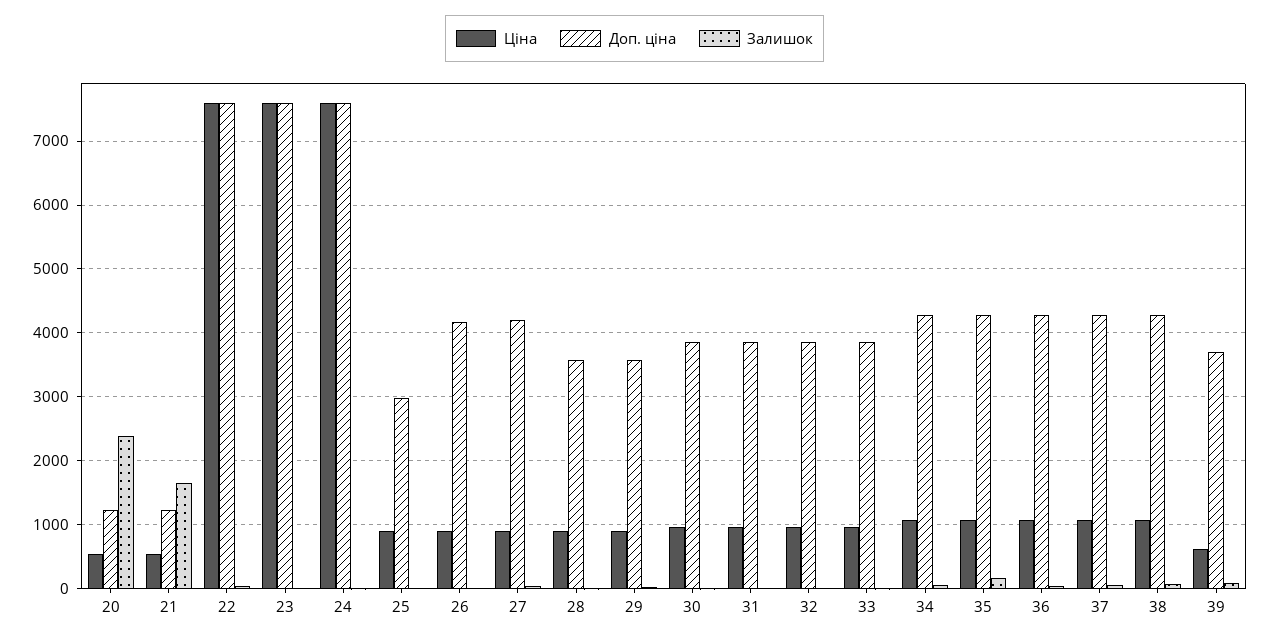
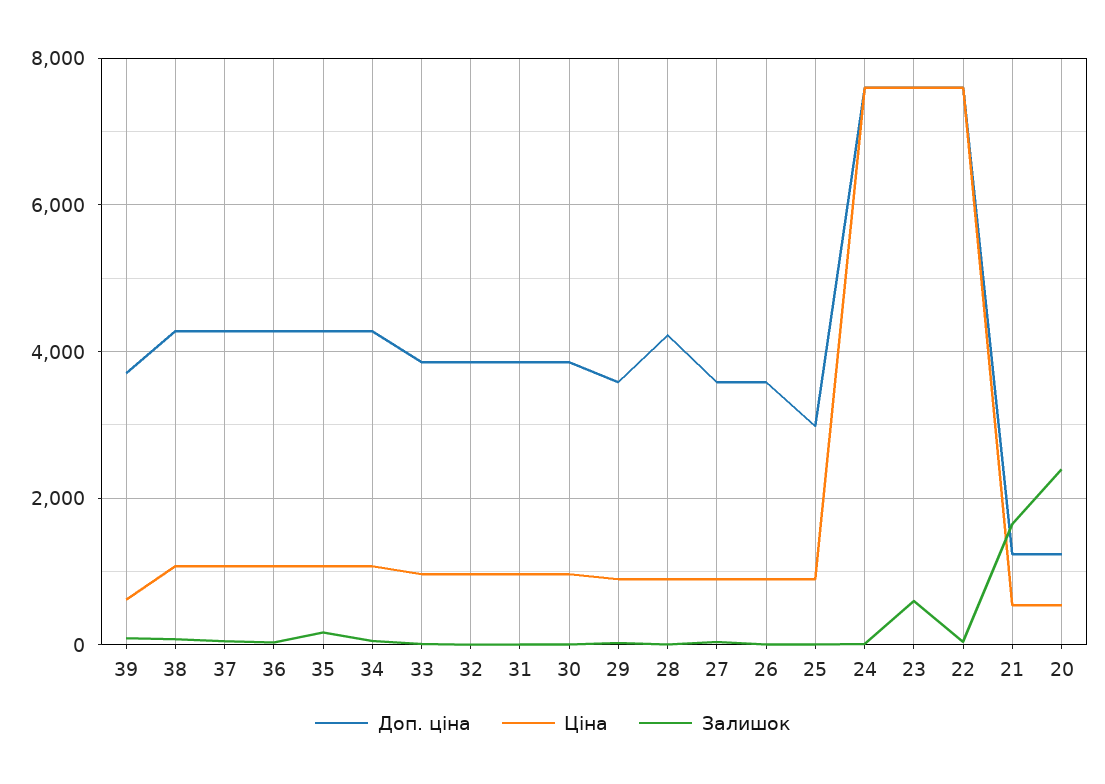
Залишок, 23: 0 -> 600
Доп. ціна, 26: 4200 -> 3600
Доп. ціна, 27: 4200 -> 3600
Доп. ціна, 28: 3600 -> 4200

